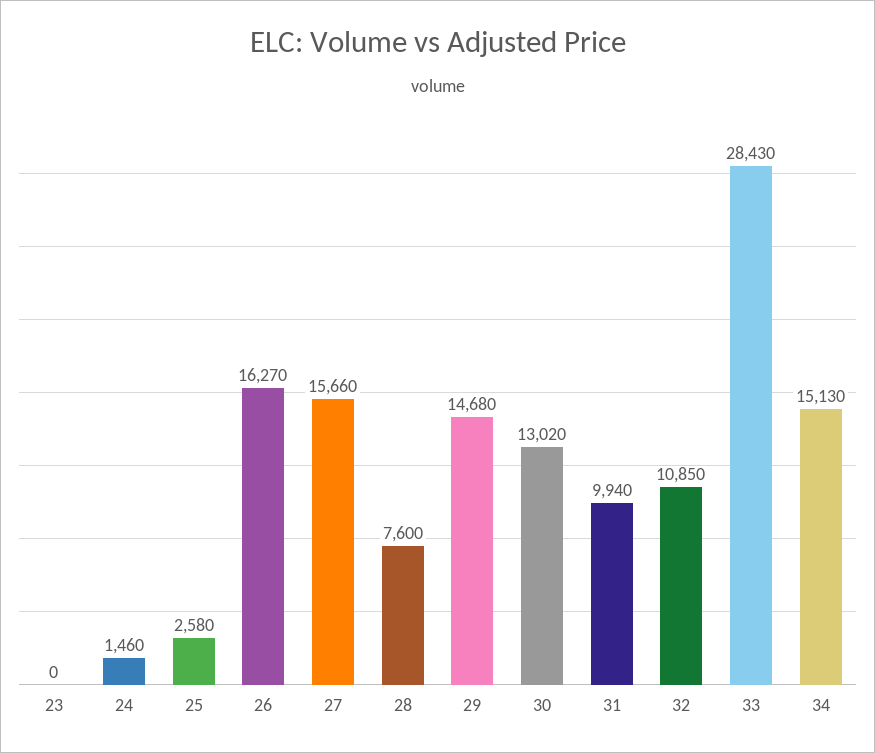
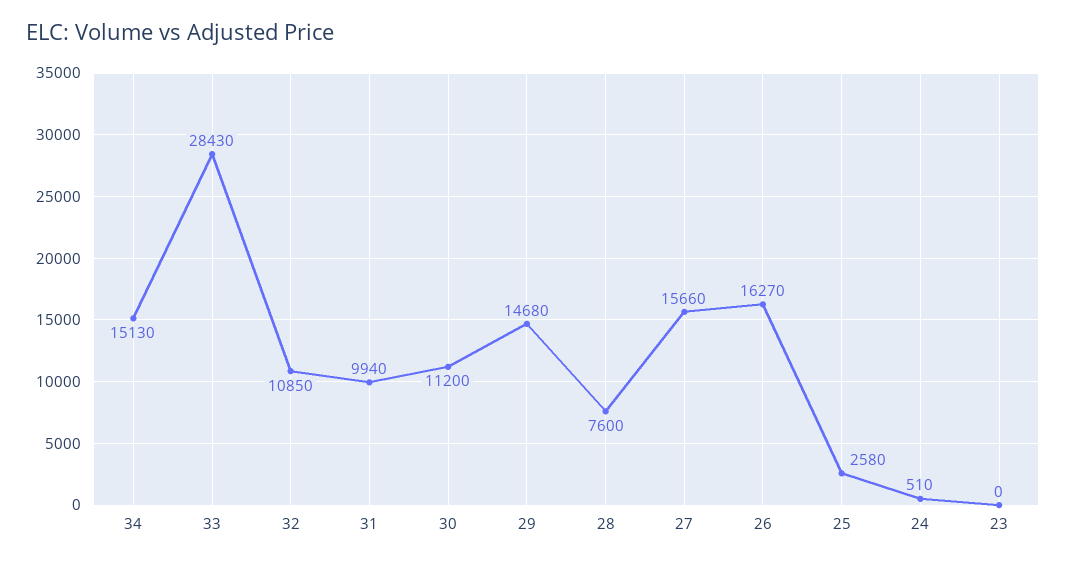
24: 1460 -> 510
30: 13020 -> 11200

